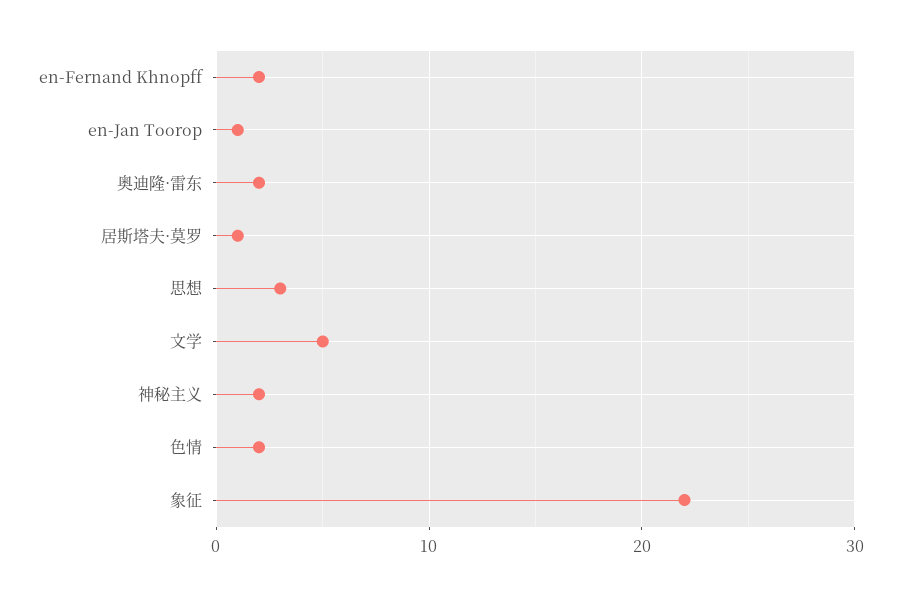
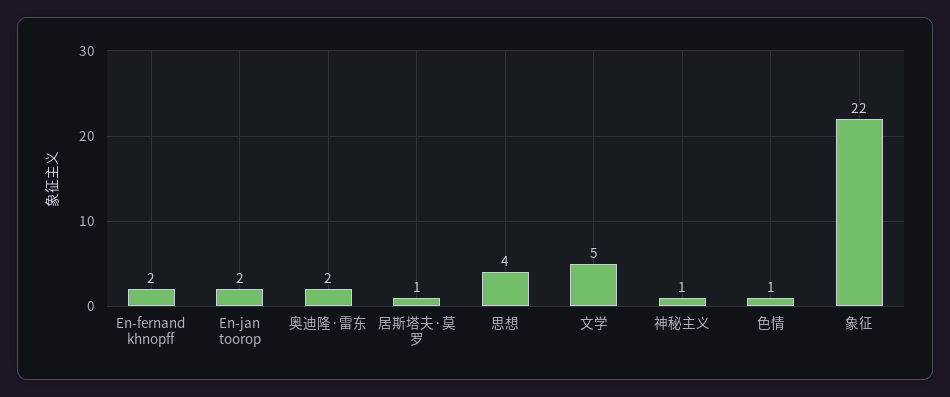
en-Jan Toorop: 1 -> 2
思想: 3 -> 4
神秘主义: 2 -> 1
色情: 2 -> 1

